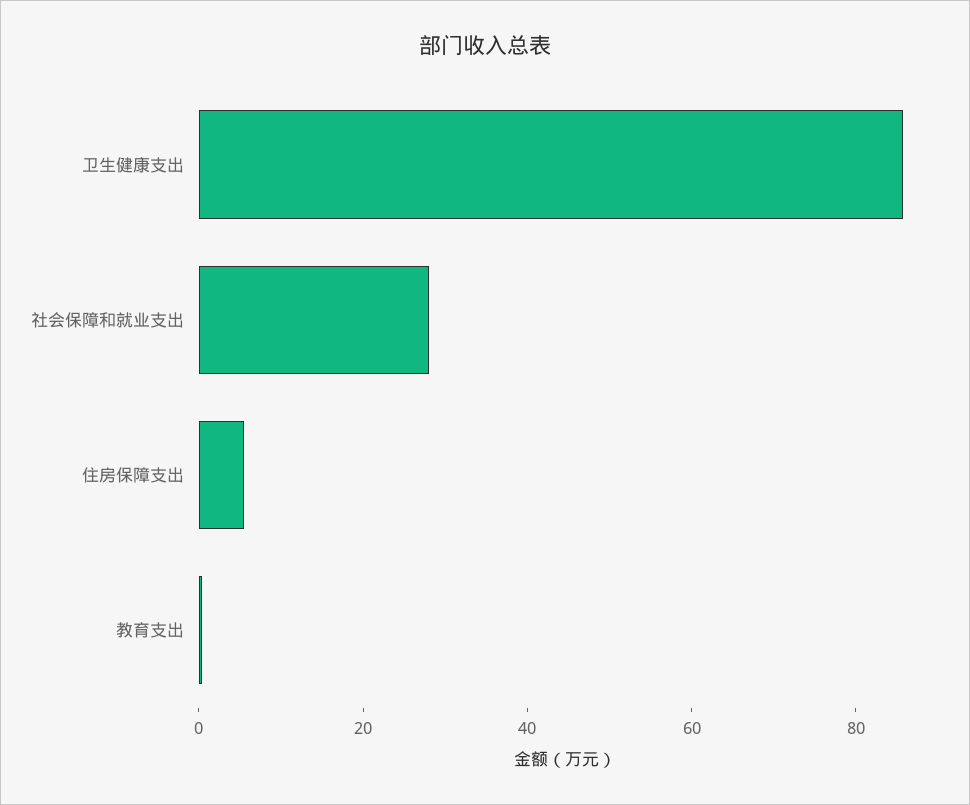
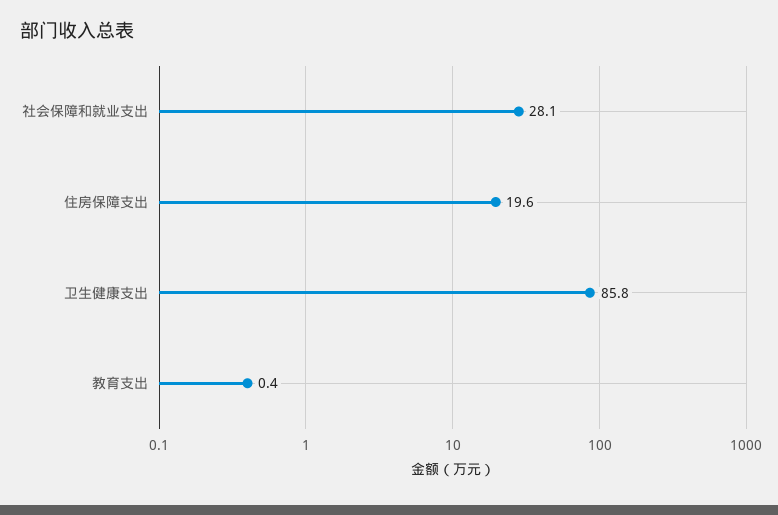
住房保障支出: 5 -> 19.6

